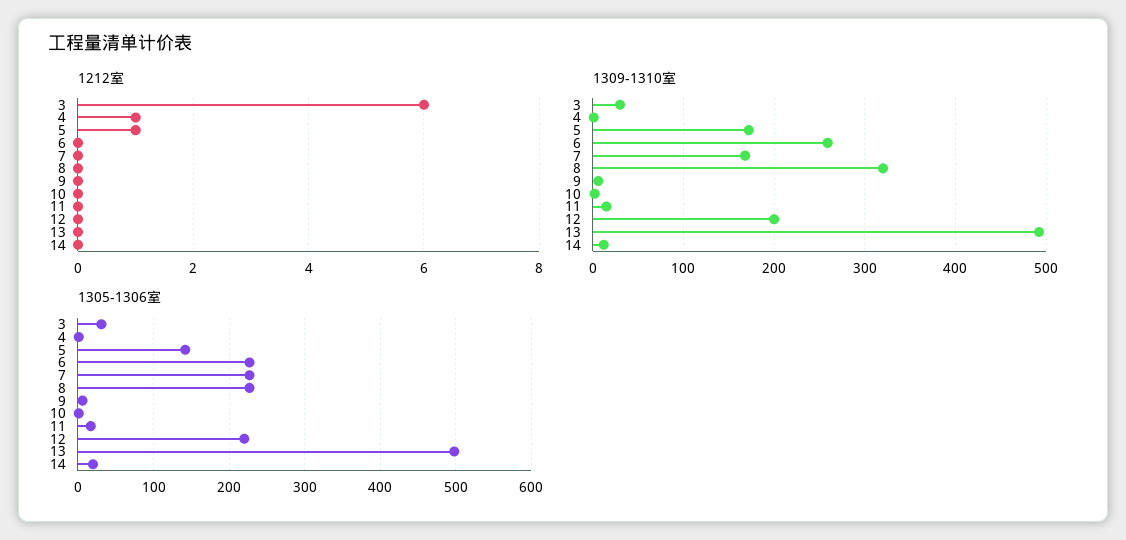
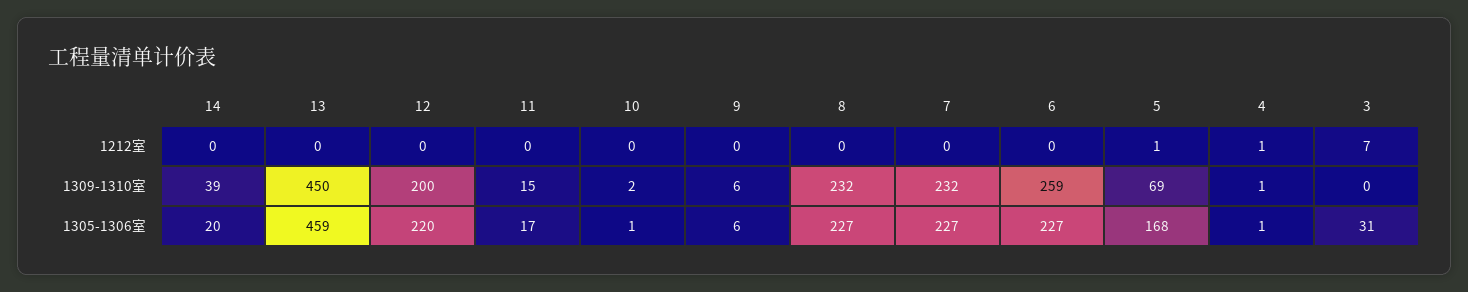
1212室, 3: 6 -> 7
1309-1310室, 3: 30 -> 0
1309-1310室, 5: 170 -> 69
1309-1310室, 7: 170 -> 232
1309-1310室, 8: 320 -> 232
1309-1310室, 13: 490 -> 450
1309-1310室, 14: 10 -> 39
1305-1306室, 5: 140 -> 168
1305-1306室, 13: 500 -> 459

